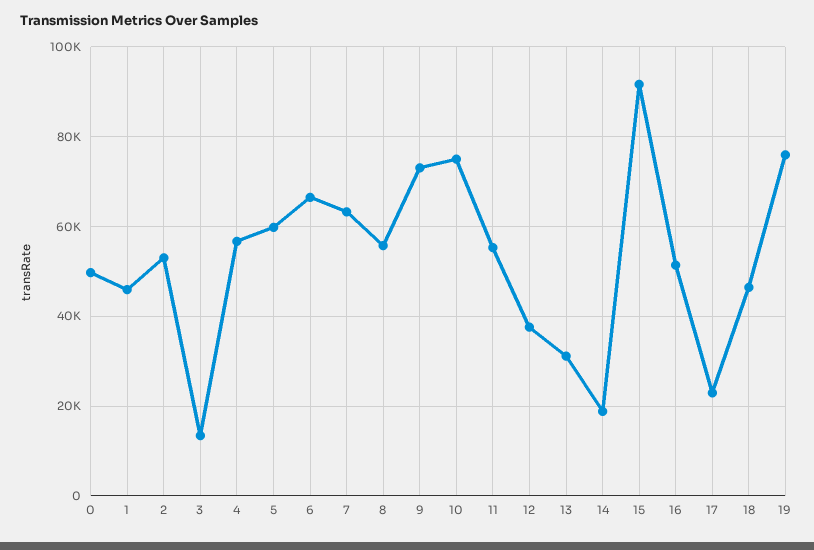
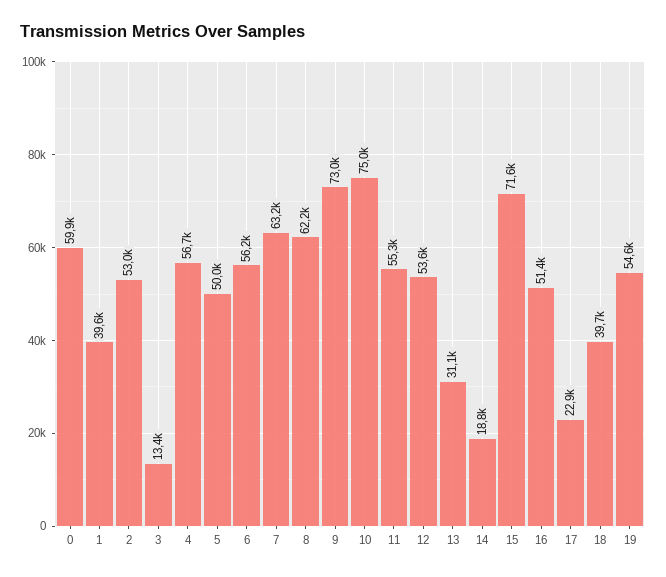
0: 50000 -> 59900
1: 46000 -> 39600
5: 60000 -> 50000
6: 66000 -> 56200
8: 56000 -> 62200
12: 38000 -> 53600
15: 92000 -> 71600
18: 46000 -> 39700
19: 76000 -> 54600

